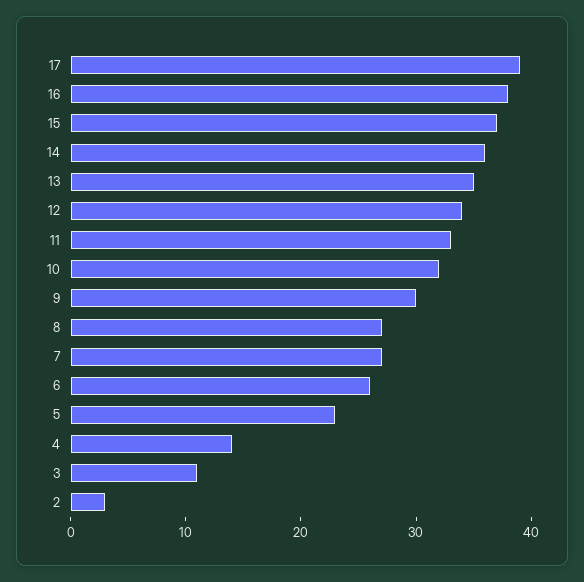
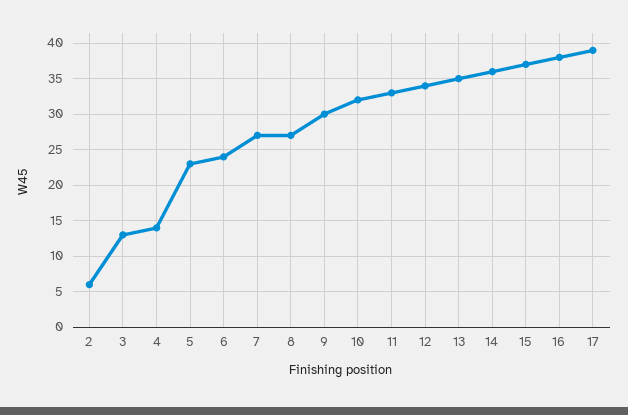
6: 26 -> 24
3: 11 -> 13
2: 3 -> 6

